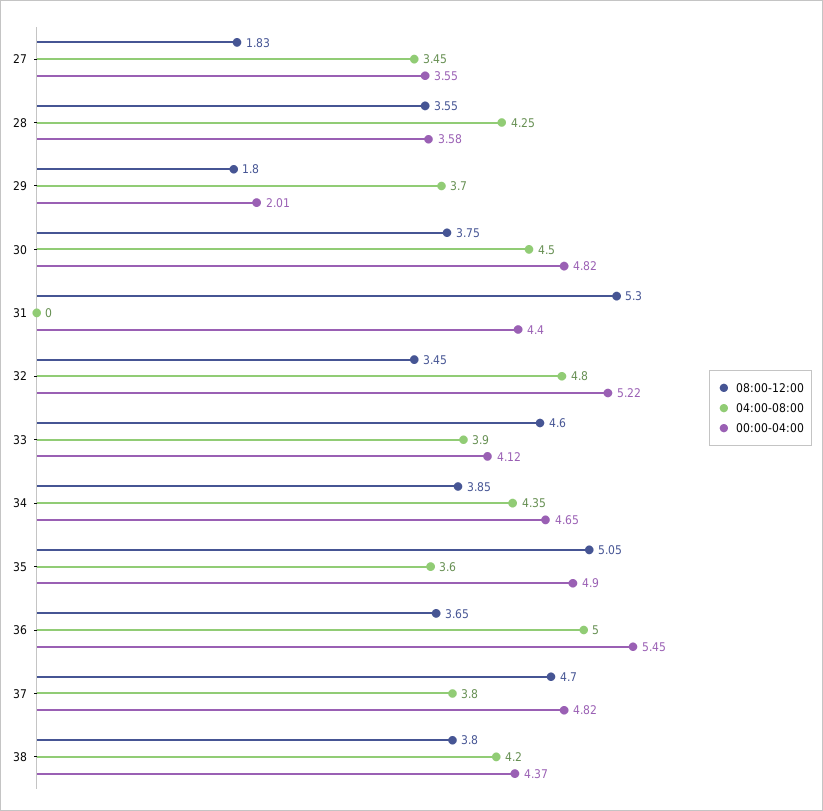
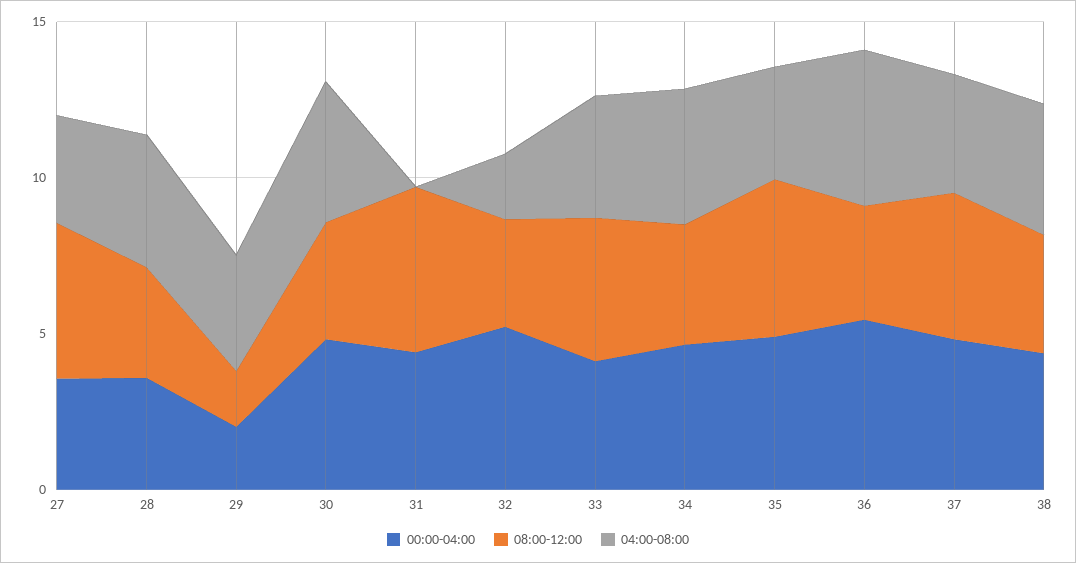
08:00-12:00, 27: 1.83 -> 5
04:00-08:00, 32: 4.8 -> 2

